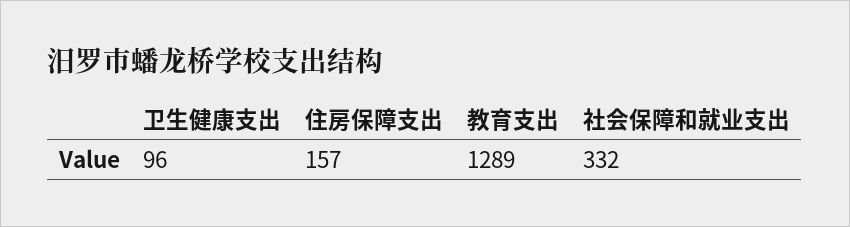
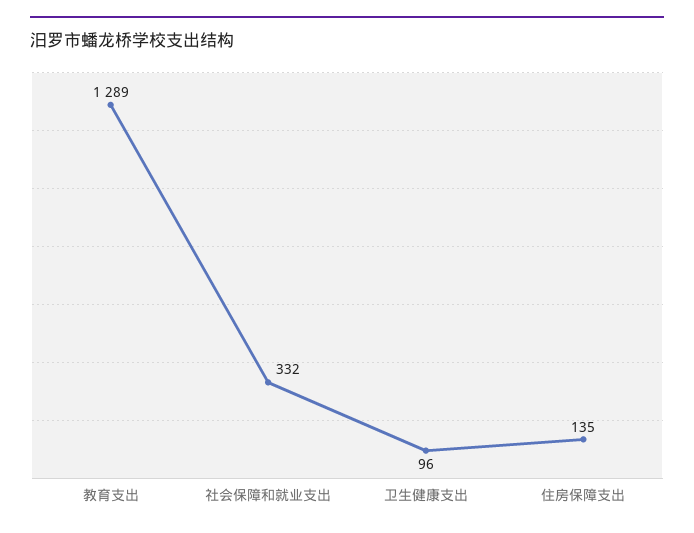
住房保障支出: 157 -> 135

